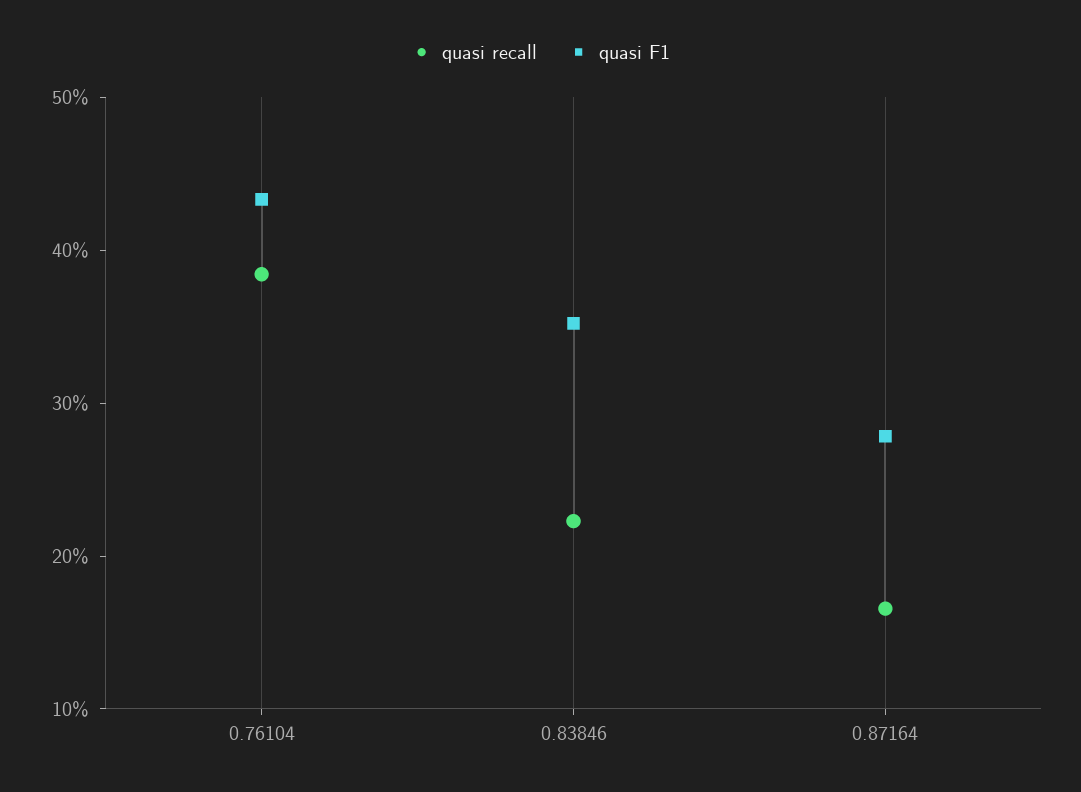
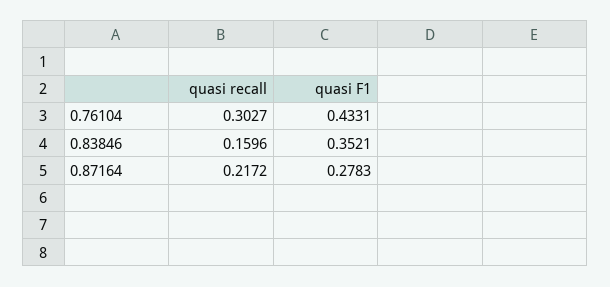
quasi recall, 0.76104: 0.38 -> 0.3027
quasi recall, 0.83846: 0.22 -> 0.1596
quasi recall, 0.87164: 0.16 -> 0.2172

